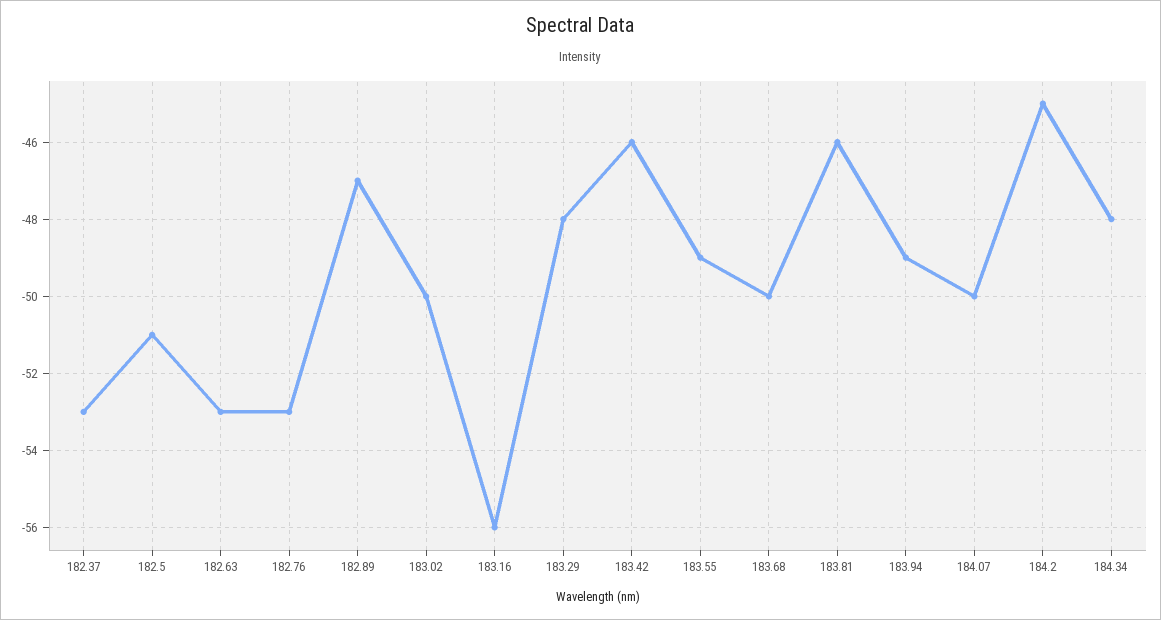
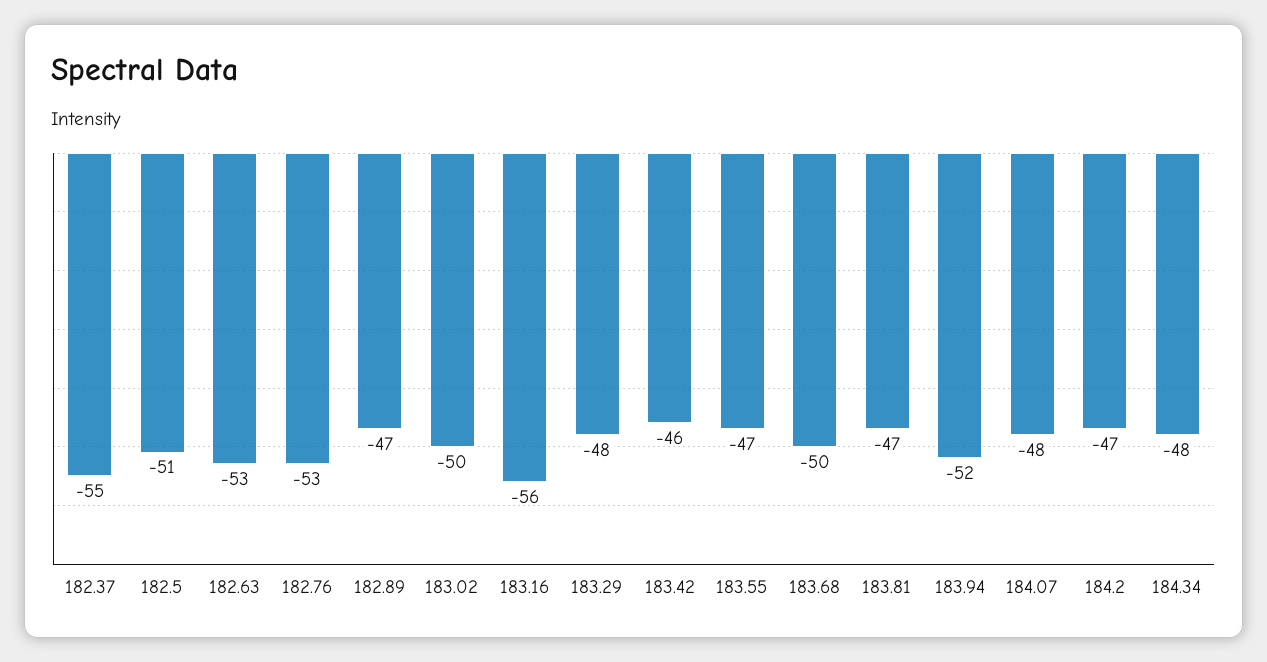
182.37: -53 -> -55
183.55: -49 -> -47
183.81: -46 -> -47
183.94: -49 -> -52
184.07: -50 -> -48
184.2: -45 -> -47

